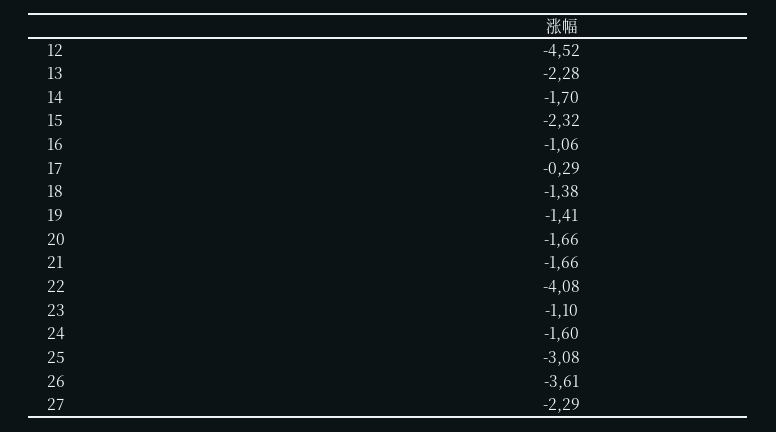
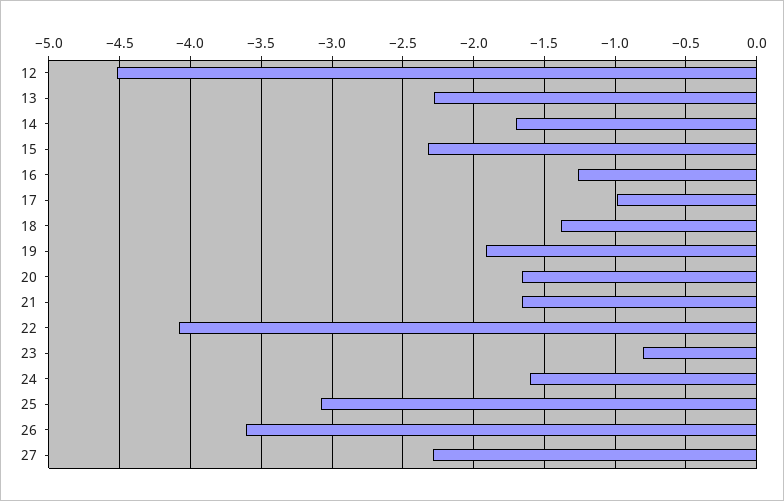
16: -1.06 -> -1.25
17: -0.29 -> -1
19: -1.41 -> -1.9
23: -1.1 -> -0.8

